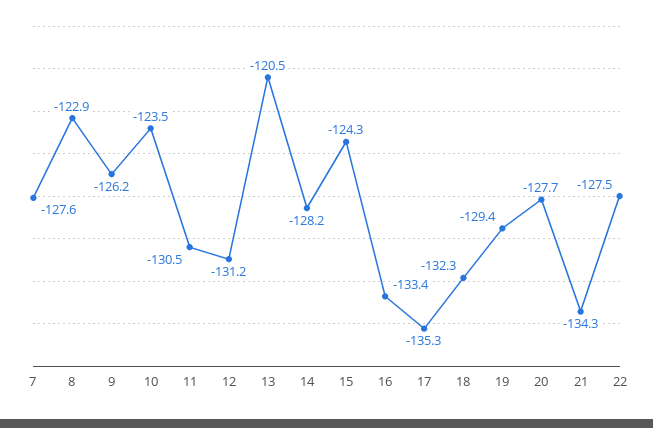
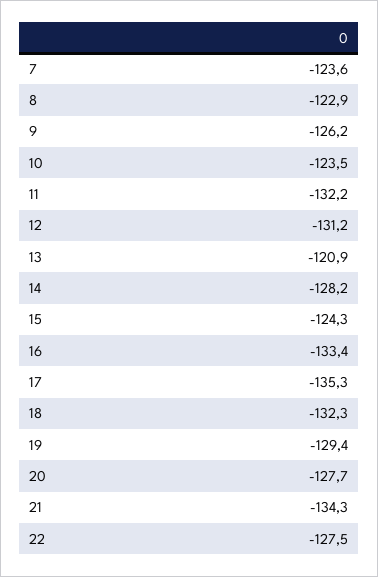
7: -127.6 -> -123.6
11: -130.5 -> -132.2
13: -120.5 -> -120.9

